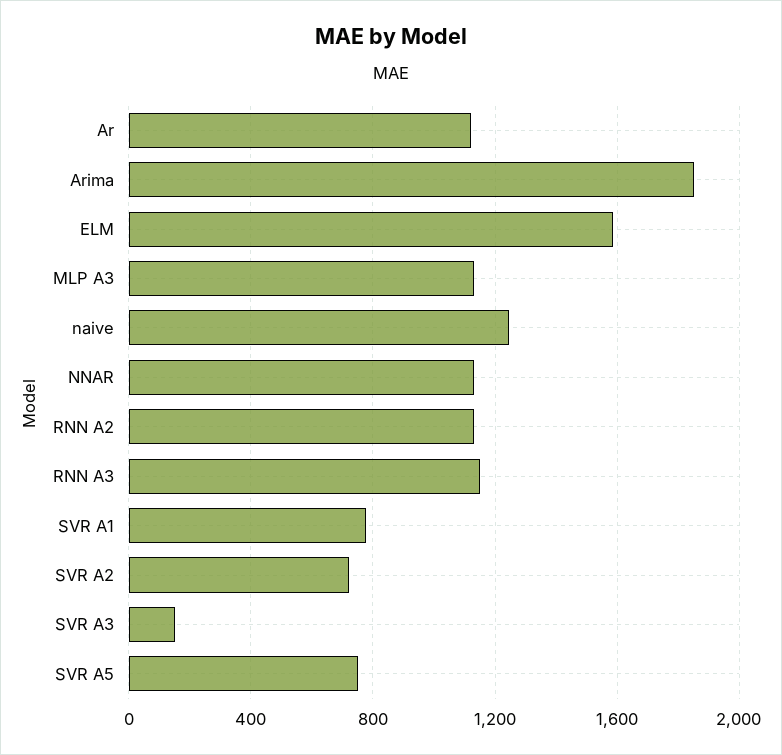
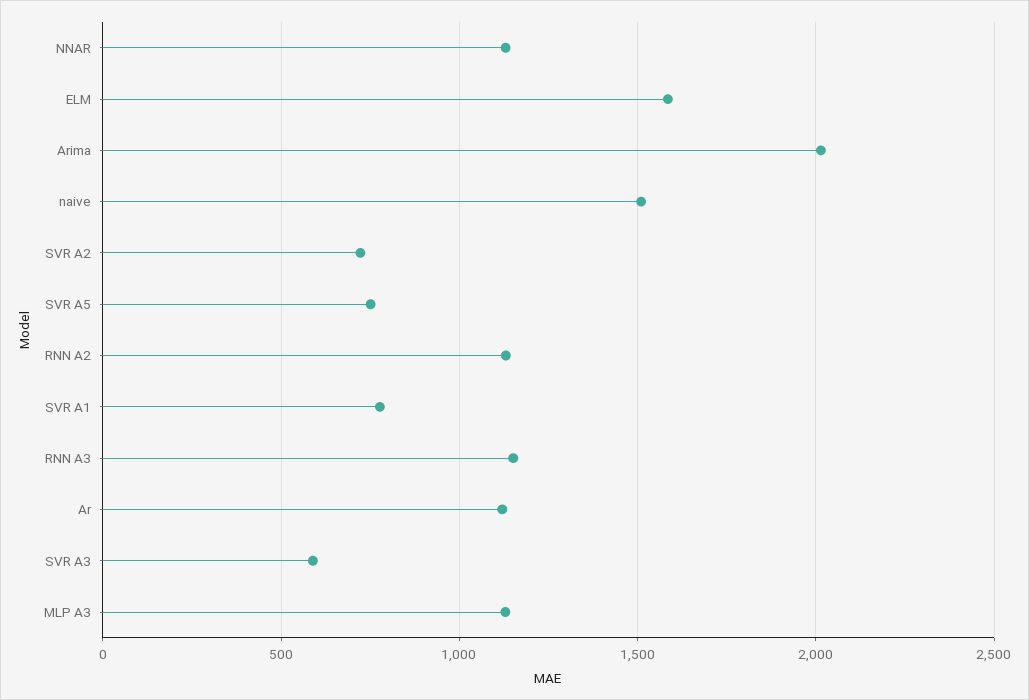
Arima: 1850 -> 2000
naive: 1250 -> 1500
SVR A3: 150 -> 600

